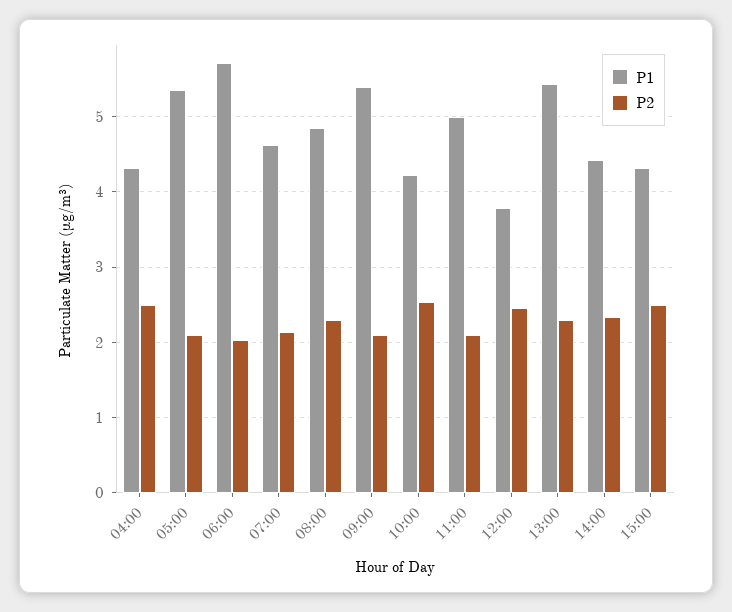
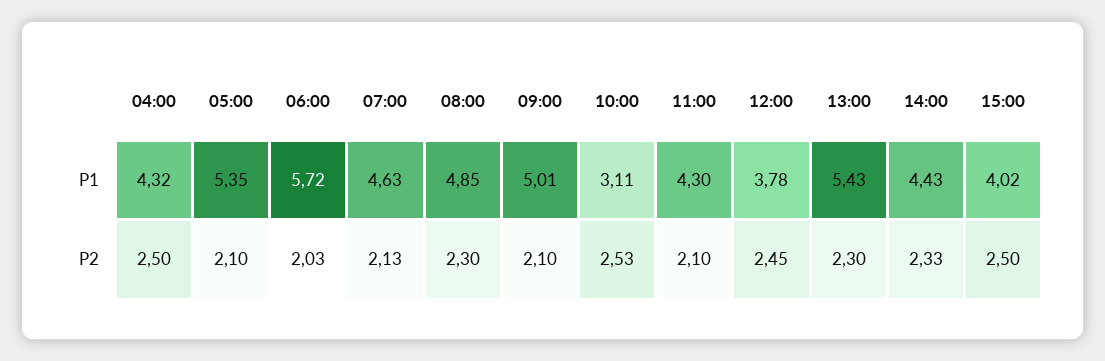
P1, 09:00: 5.4 -> 5.01
P1, 10:00: 4.2 -> 3.11
P1, 11:00: 5 -> 4.3
P1, 15:00: 4.3 -> 4.02

